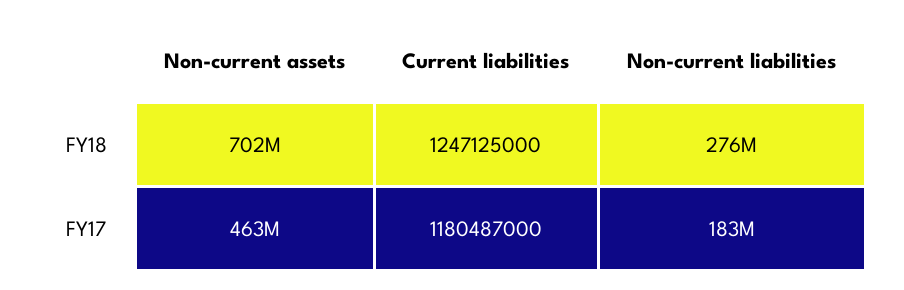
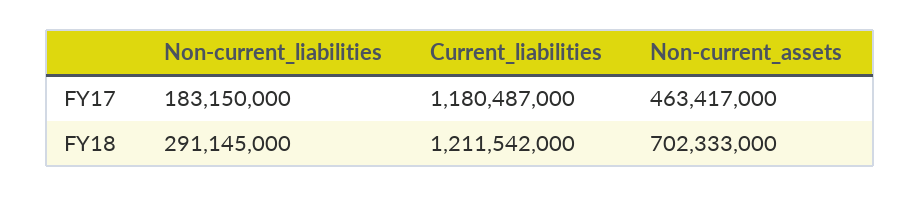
Current liabilities, FY18: 1247125000 -> 1211542000
Non-current liabilities, FY18: 276000000 -> 291145000

